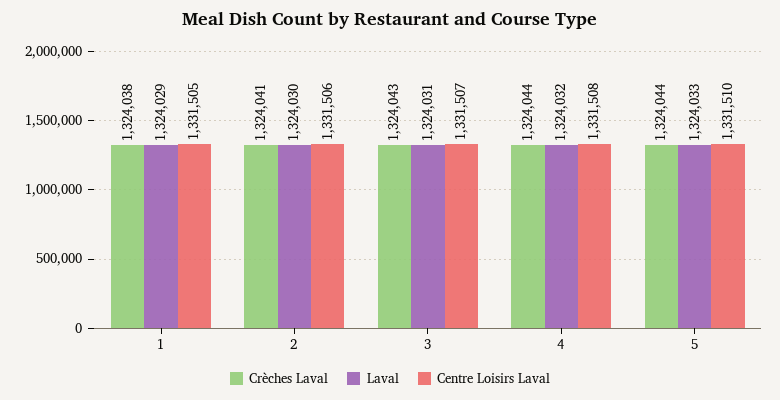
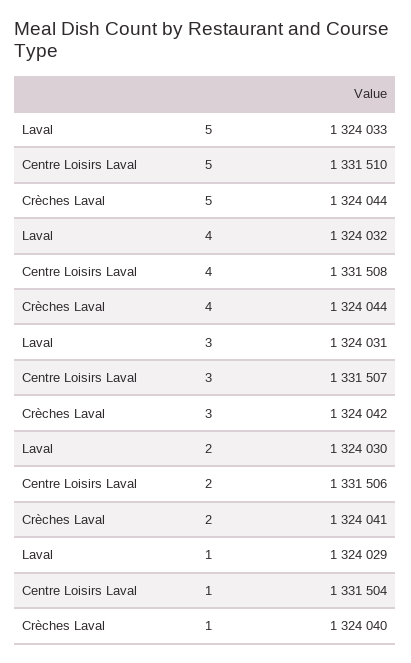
Crèches Laval, 1: 1324038 -> 1324040
Centre Loisirs Laval, 1: 1331505 -> 1331504
Crèches Laval, 3: 1324043 -> 1324042

